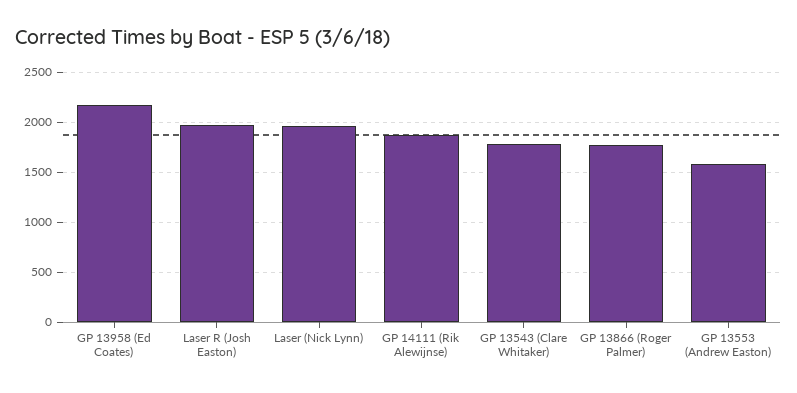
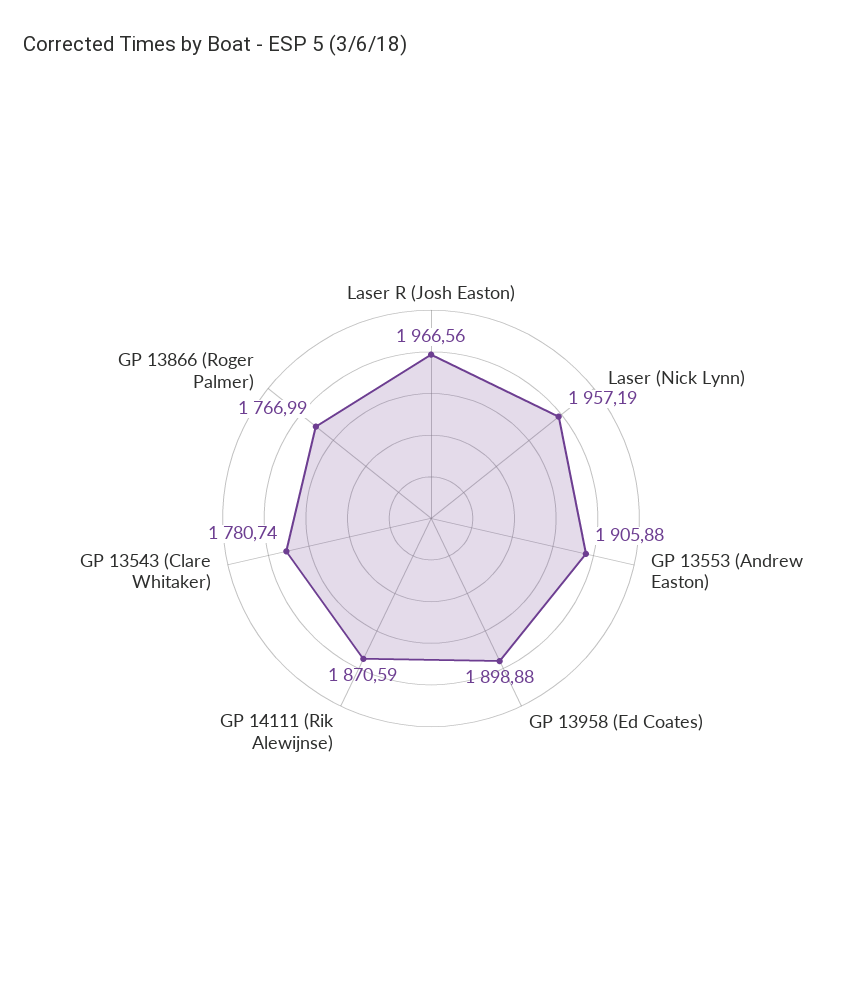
GP 13958 (Ed Coates): 2200 -> 1898.88
GP 13553 (Andrew Easton): 1600 -> 1905.88

